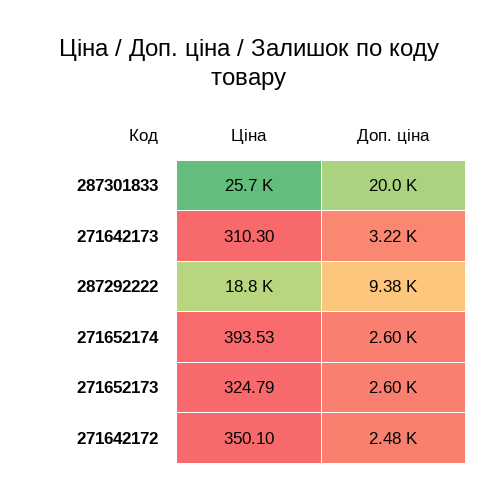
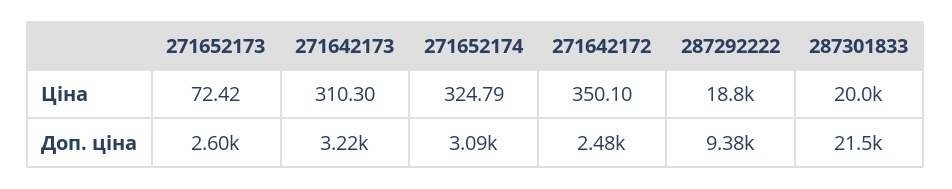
Ціна, 287301833: 25700 -> 20000
Доп. ціна, 287301833: 20000 -> 21500
Ціна, 271652174: 393.53 -> 324.79
Доп. ціна, 271652174: 2600 -> 3090
Ціна, 271652173: 324.79 -> 72.42

